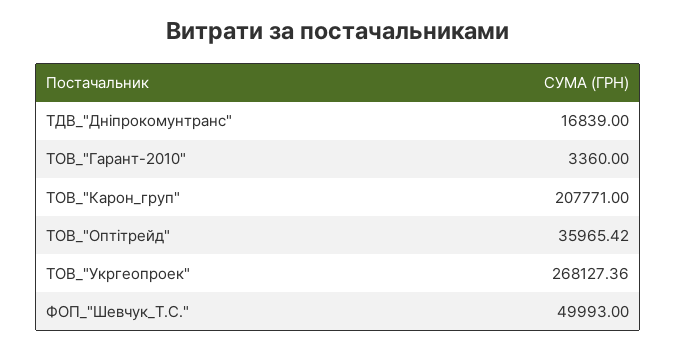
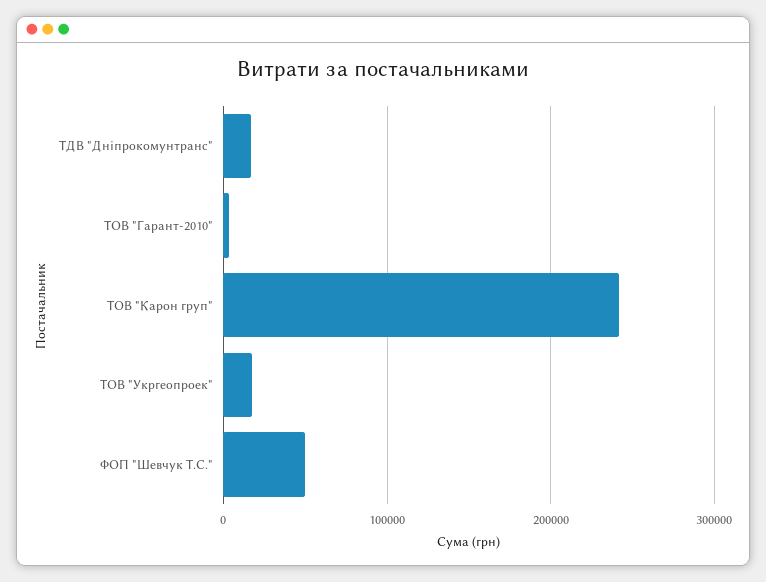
ТОВ_"Карон_груп": 207771 -> 240000
ТОВ_"Оптітрейд": 35965.42 -> none
ТОВ_"Укргеопроек": 268127.36 -> 20000

